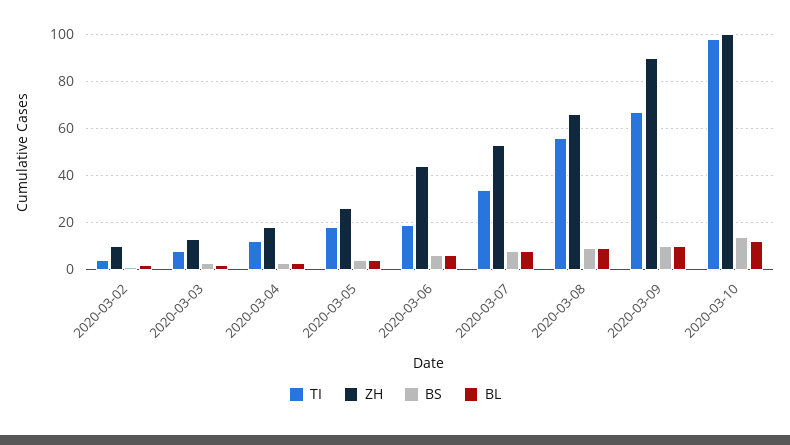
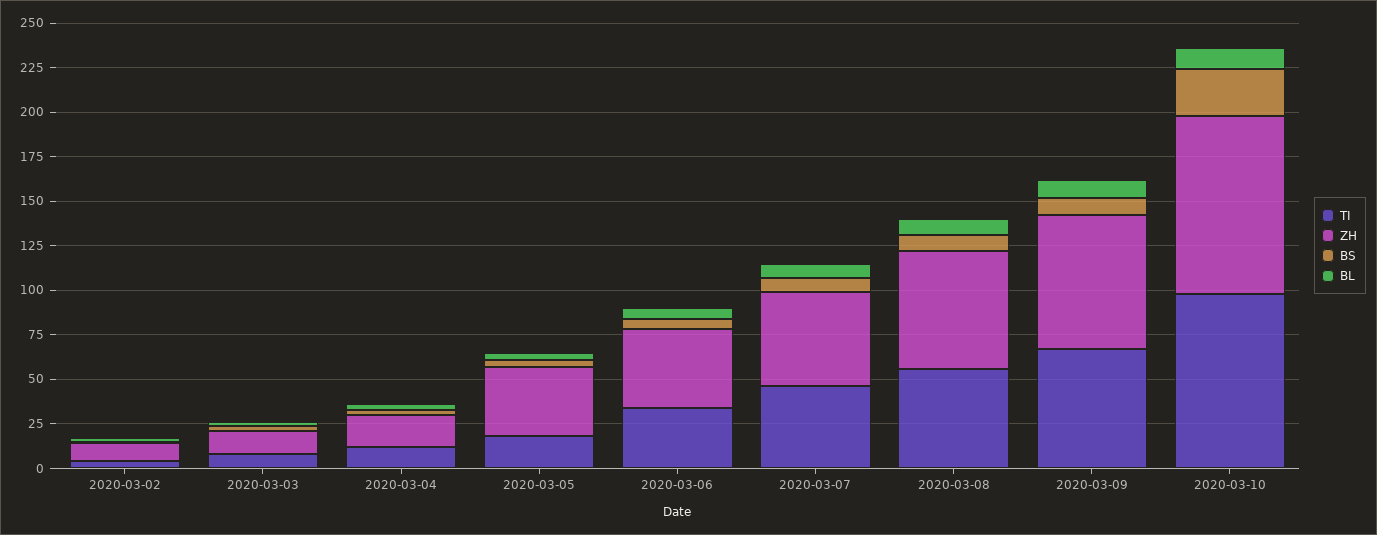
ZH, 2020-03-05: 25 -> 40
TI, 2020-03-06: 20 -> 35
TI, 2020-03-07: 35 -> 45
ZH, 2020-03-09: 90 -> 75
BS, 2020-03-10: 15 -> 25

